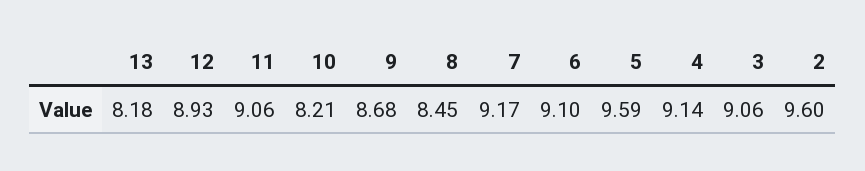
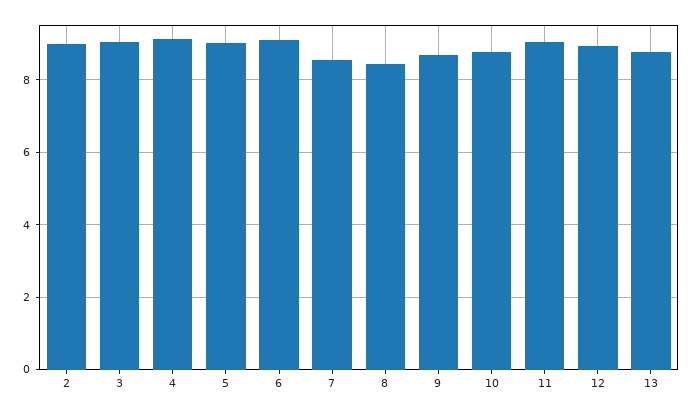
13: 8.18 -> 8.8
10: 8.21 -> 8.8
7: 9.17 -> 8.6
5: 9.59 -> 9
2: 9.6 -> 9

